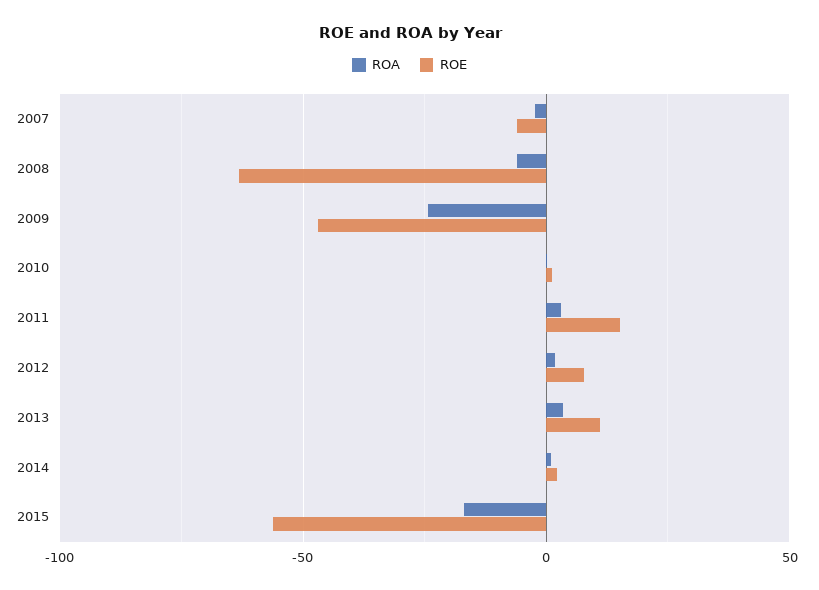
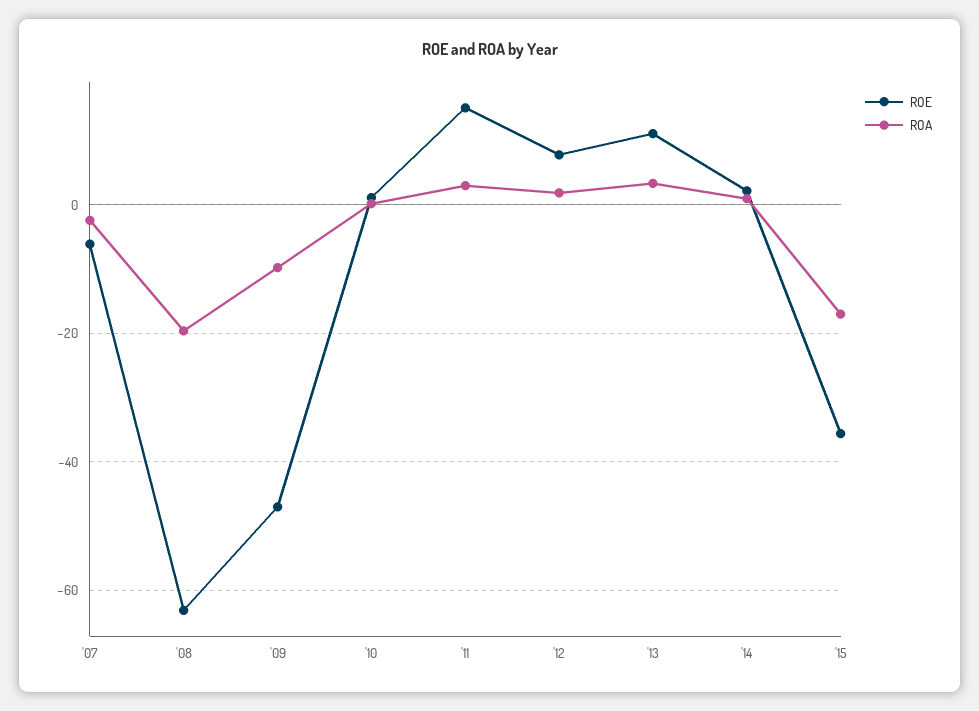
ROA, 2008: -5 -> -20
ROA, 2009: -25 -> -10
ROE, 2015: -55 -> -36

